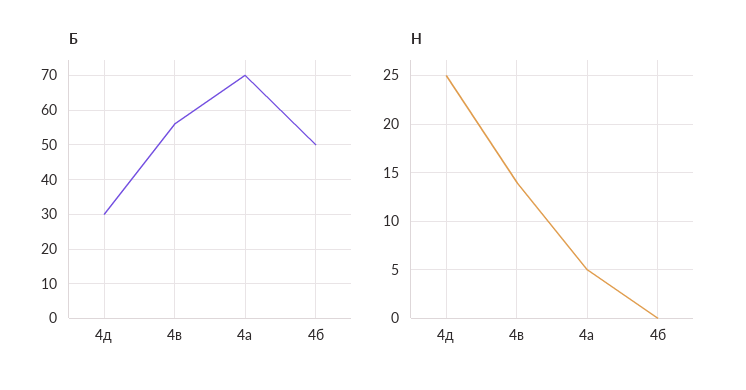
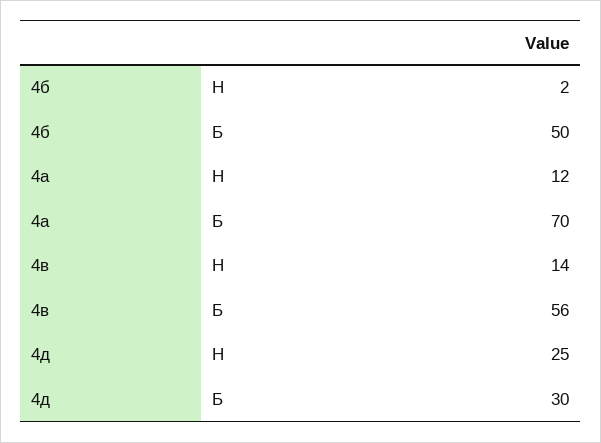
Н, 4а: 5 -> 12
Н, 4б: 0 -> 2

